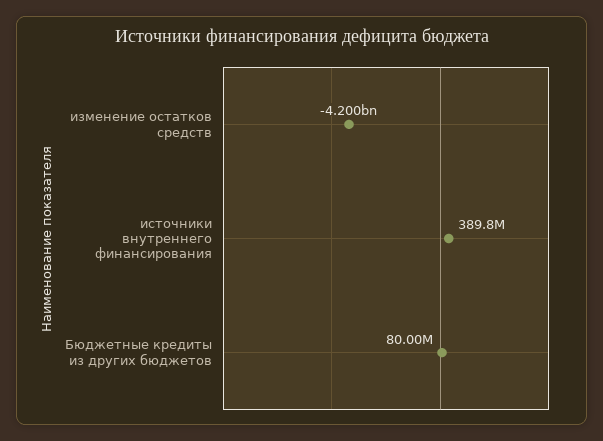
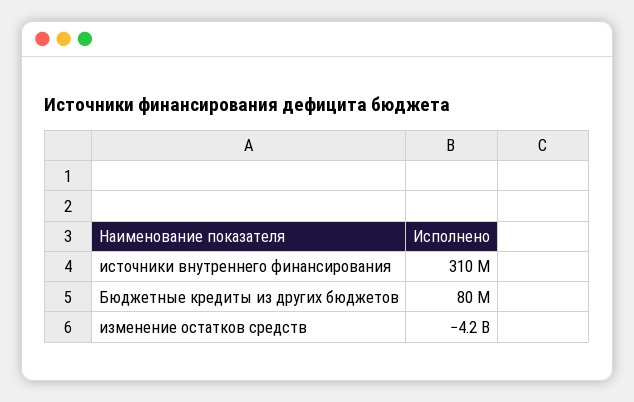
источники внутреннего финансирования: 389800000 -> 310000000

